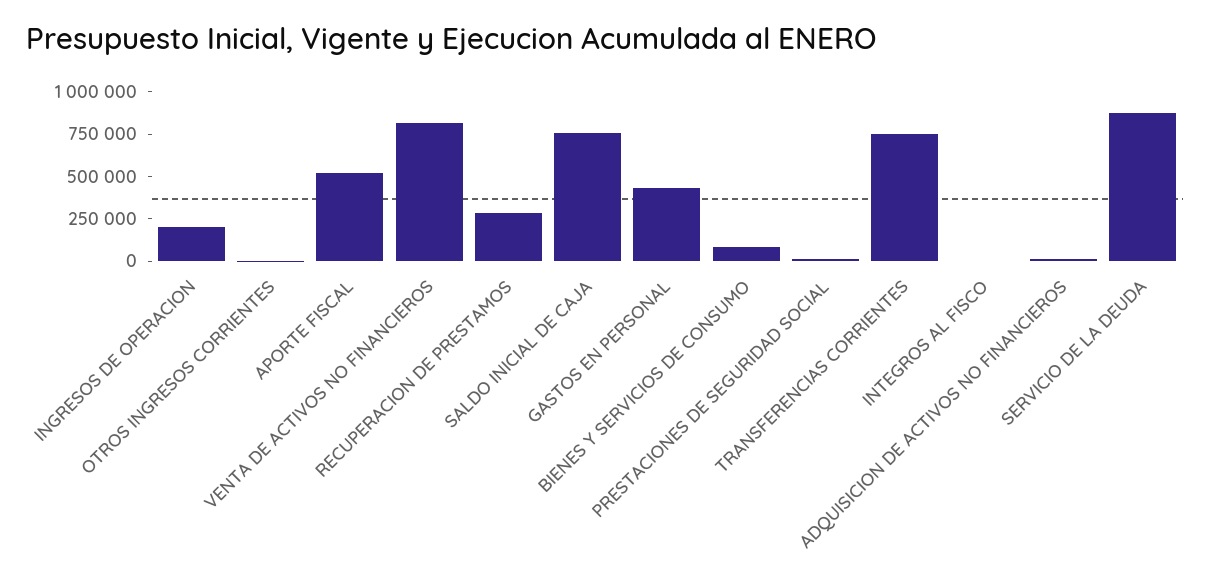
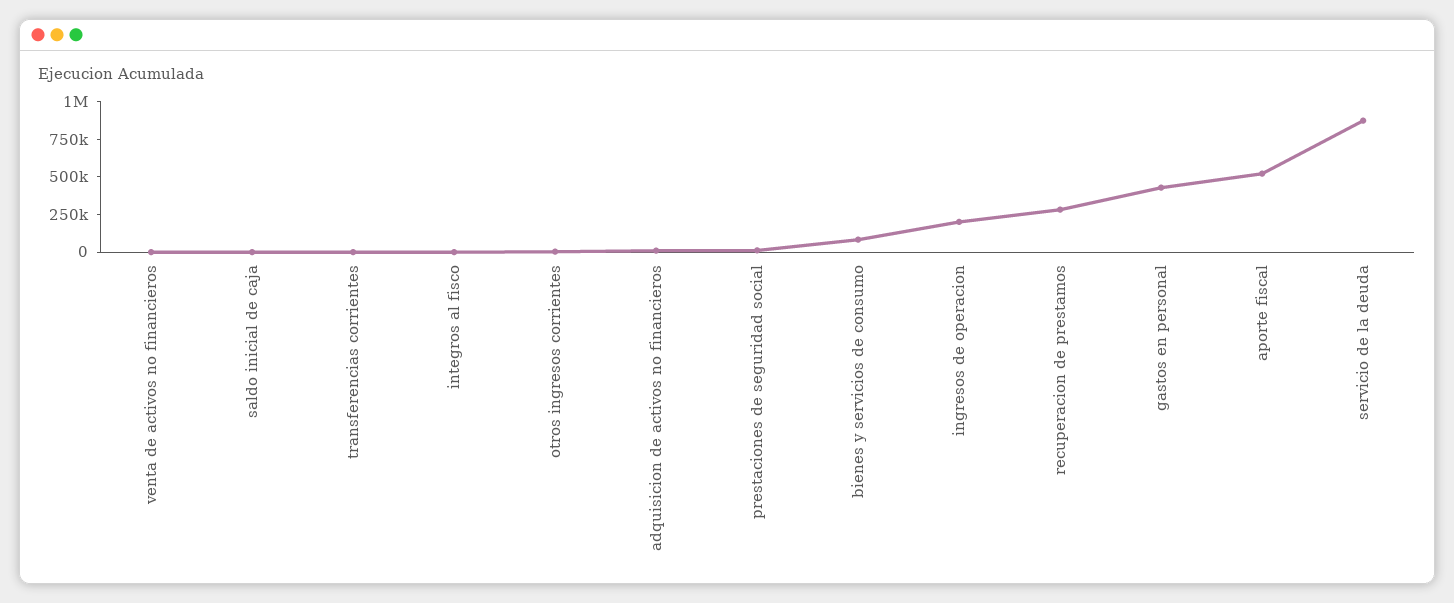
VENTA DE ACTIVOS NO FINANCIEROS: 800000 -> 0
SALDO INICIAL DE CAJA: 750000 -> 0
TRANSFERENCIAS CORRIENTES: 750000 -> 0

